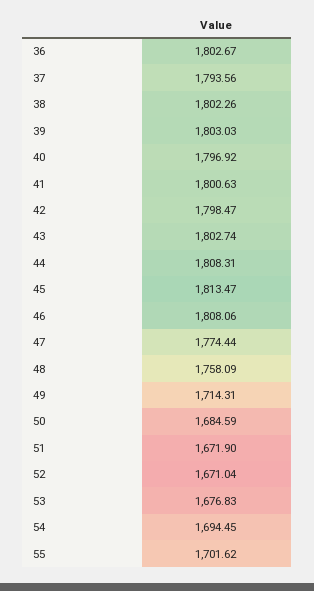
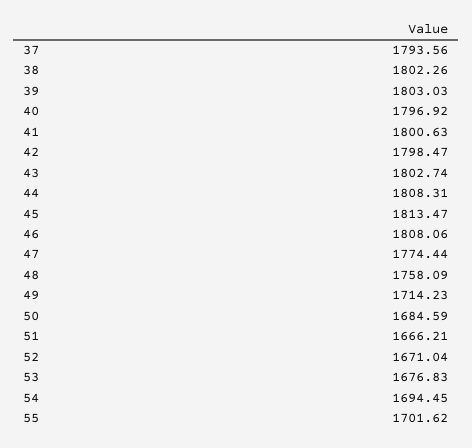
36: 1802.67 -> none
49: 1714.31 -> 1714.23
51: 1671.9 -> 1666.21

